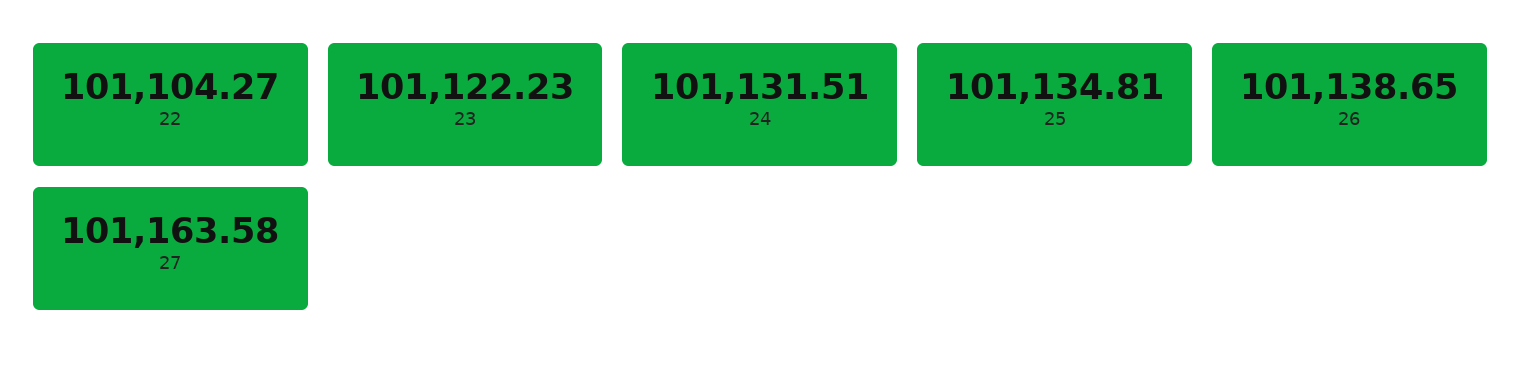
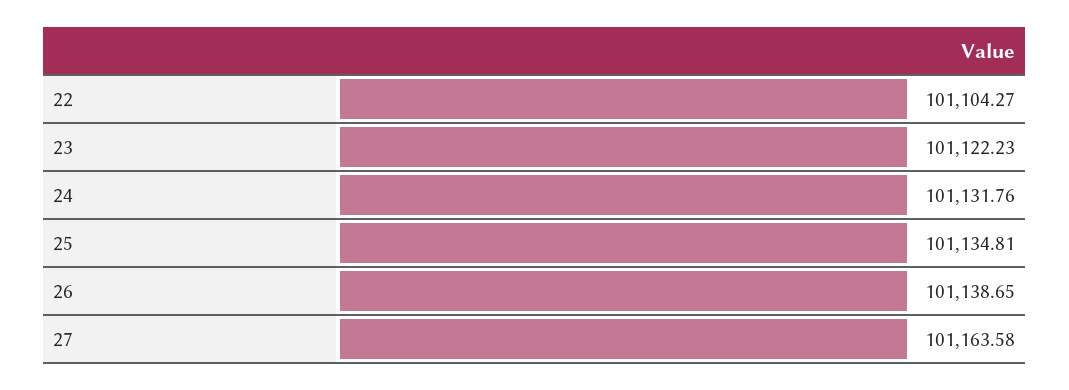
24: 101131.51 -> 101131.76

